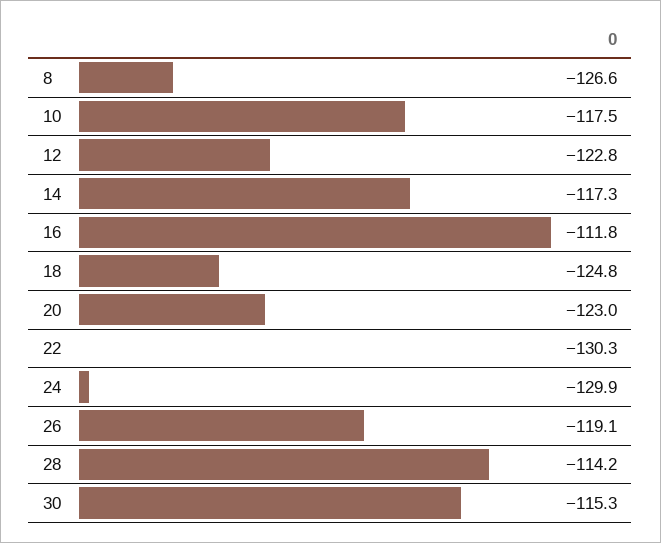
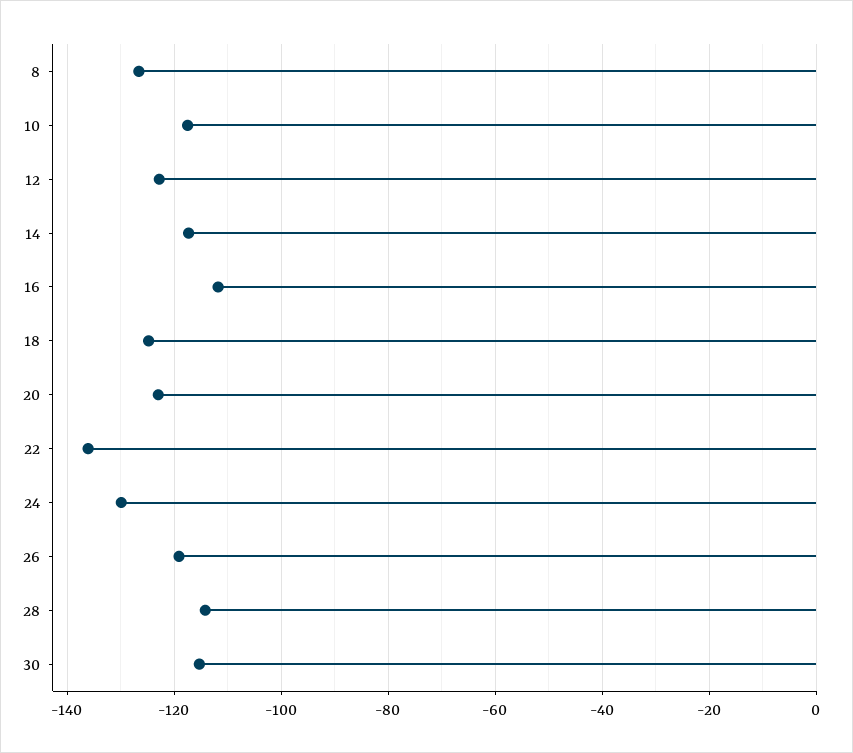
22: -130.3 -> -136

